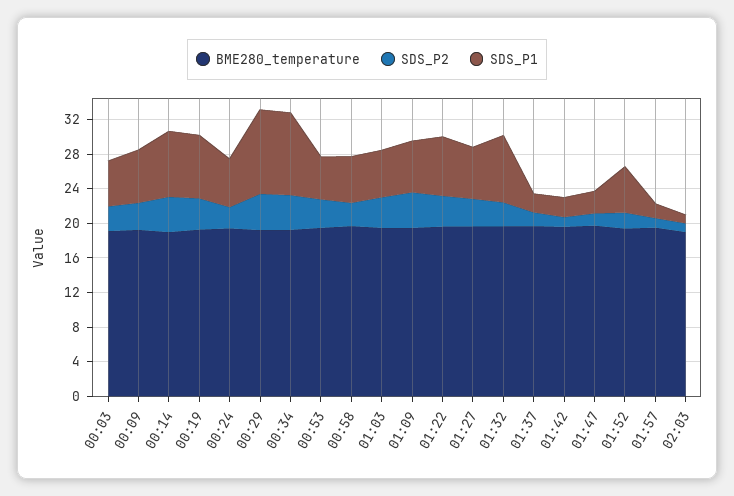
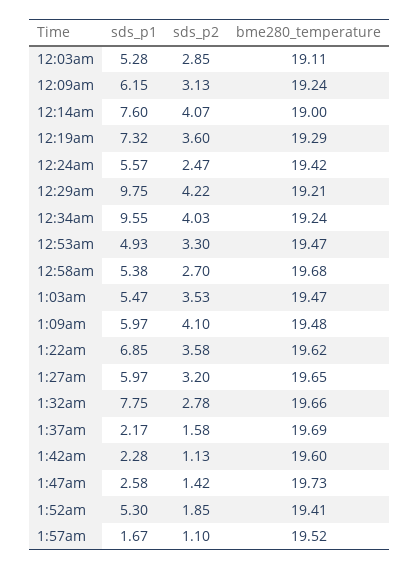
BME280_temperature, 02:03: 19 -> none
SDS_P2, 02:03: 1 -> none
SDS_P1, 02:03: 1 -> none

